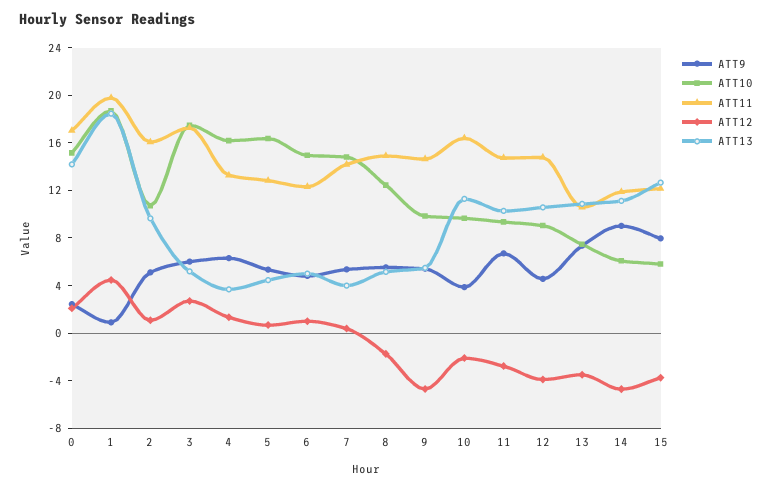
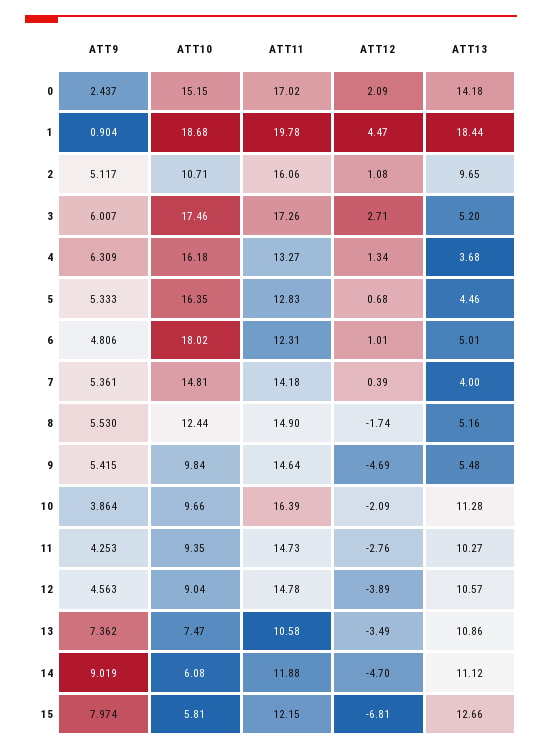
ATT10, 6: 15 -> 18.02
ATT9, 11: 7 -> 4.253
ATT12, 15: -4 -> -6.81

